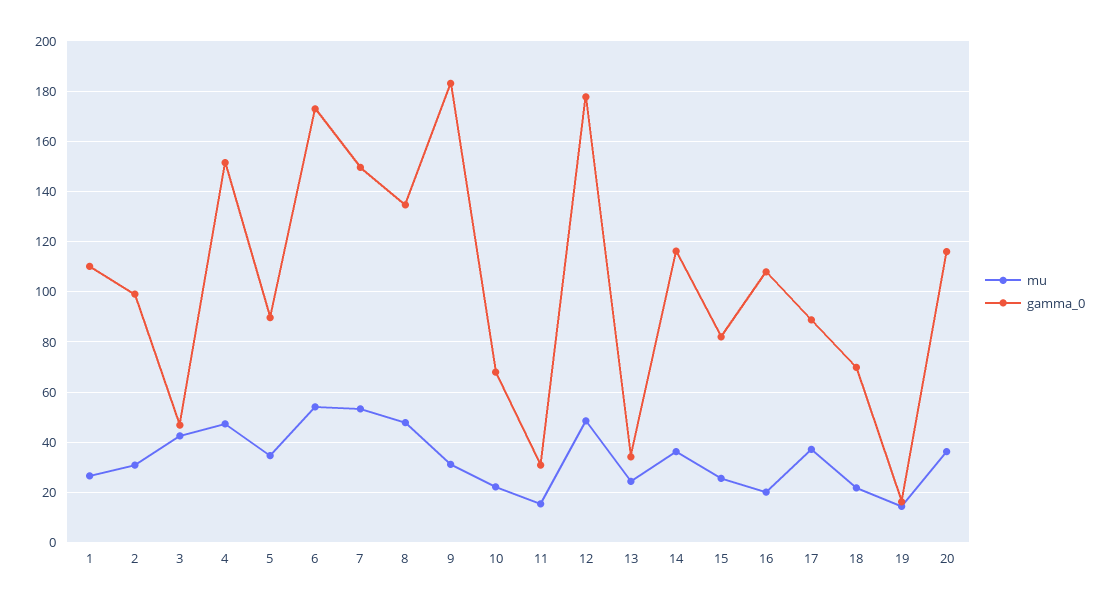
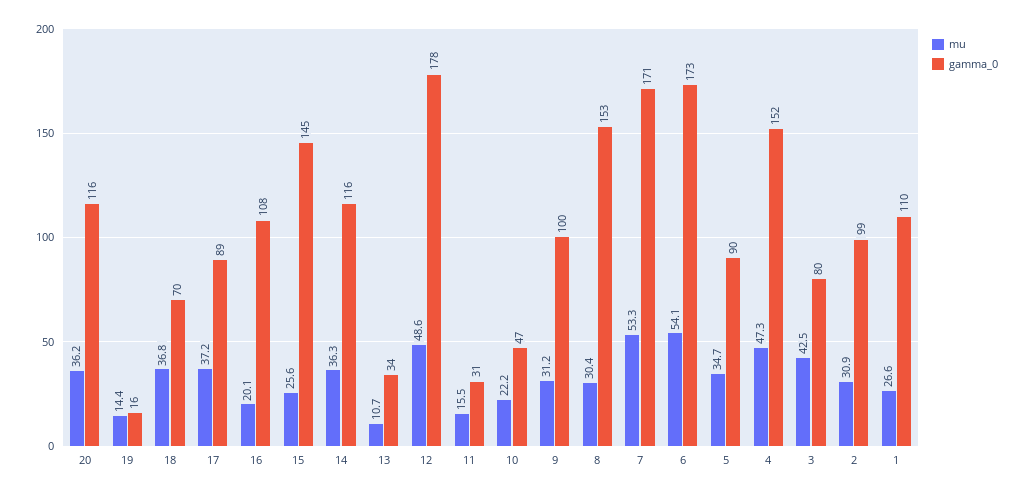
gamma_0, 3: 47.5 -> 80
gamma_0, 7: 150 -> 171
mu, 8: 47.5 -> 30.4
gamma_0, 8: 135 -> 153
gamma_0, 9: 182.5 -> 100
gamma_0, 10: 67.5 -> 47
mu, 13: 25 -> 10.7
gamma_0, 15: 82.5 -> 145
mu, 18: 22.5 -> 36.8

